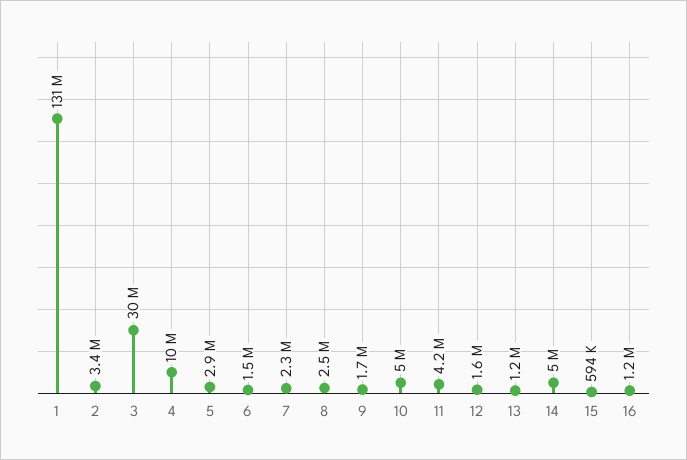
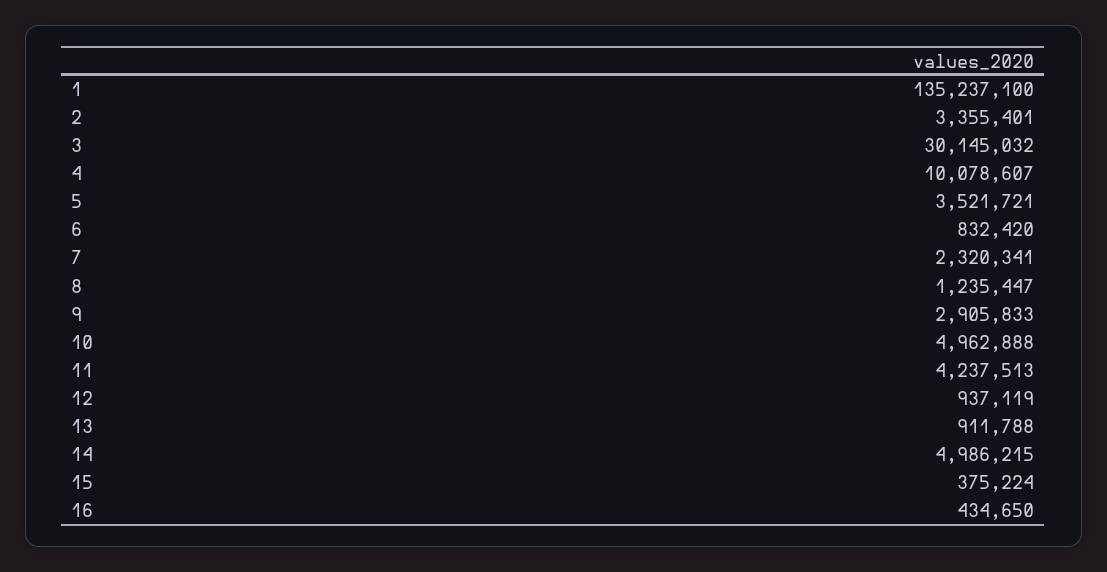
1: 131000000 -> 135237100
5: 2900000 -> 3521721
6: 1500000 -> 832420
8: 2500000 -> 1235447
9: 1700000 -> 2905833
12: 1600000 -> 937119
13: 1200000 -> 911788
15: 594000 -> 375224
16: 1200000 -> 434650

